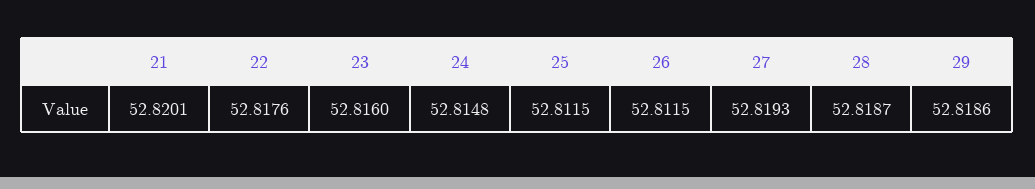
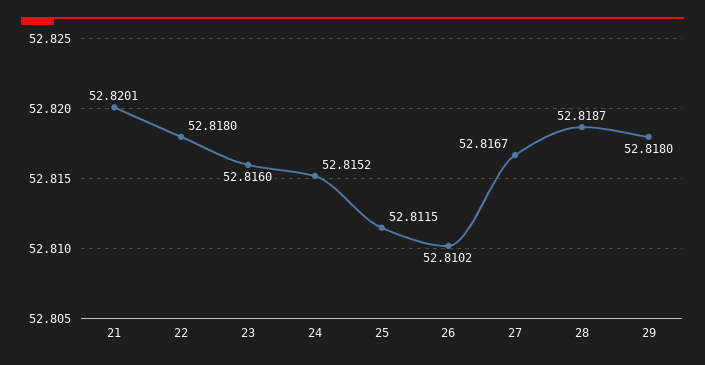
22: 52.8176 -> 52.818
24: 52.8148 -> 52.8152
26: 52.8115 -> 52.8102
27: 52.8193 -> 52.8167
29: 52.8186 -> 52.818

